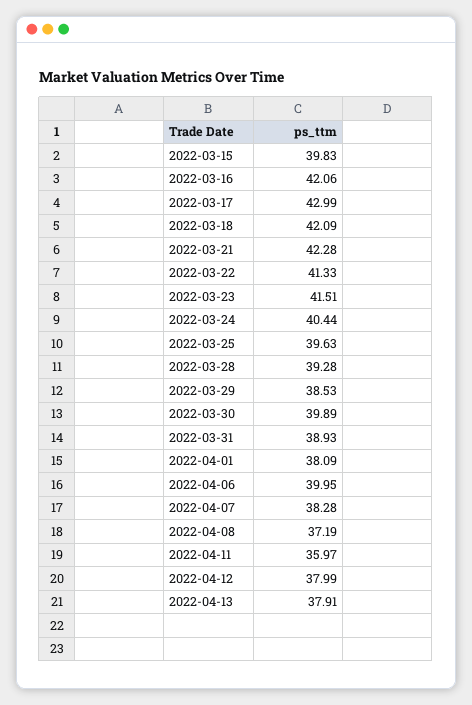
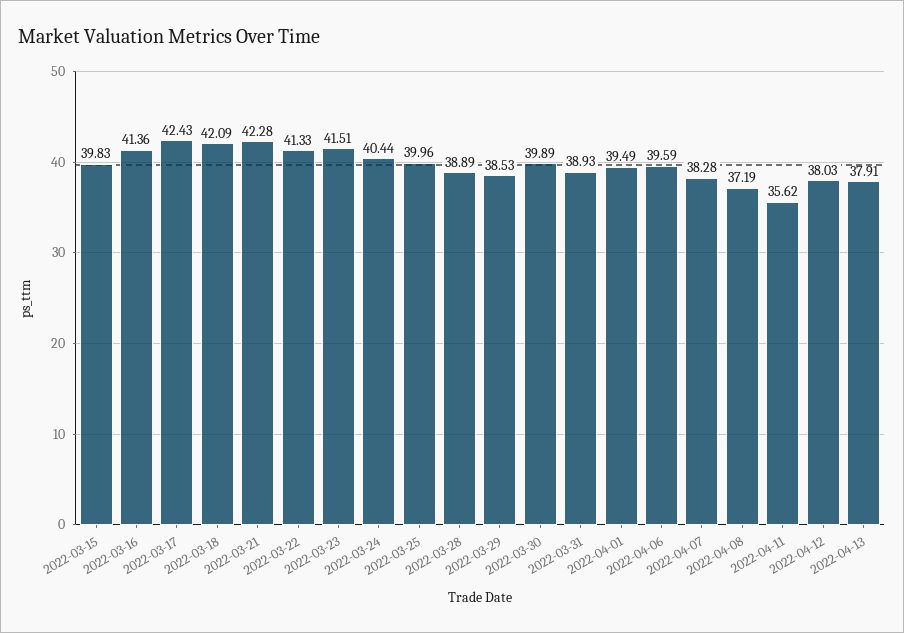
2022-03-16: 42.06 -> 41.36
2022-03-17: 42.99 -> 42.43
2022-03-25: 39.63 -> 39.96
2022-03-28: 39.28 -> 38.89
2022-04-01: 38.09 -> 39.49
2022-04-06: 39.95 -> 39.59
2022-04-11: 35.97 -> 35.62
2022-04-12: 37.99 -> 38.03

